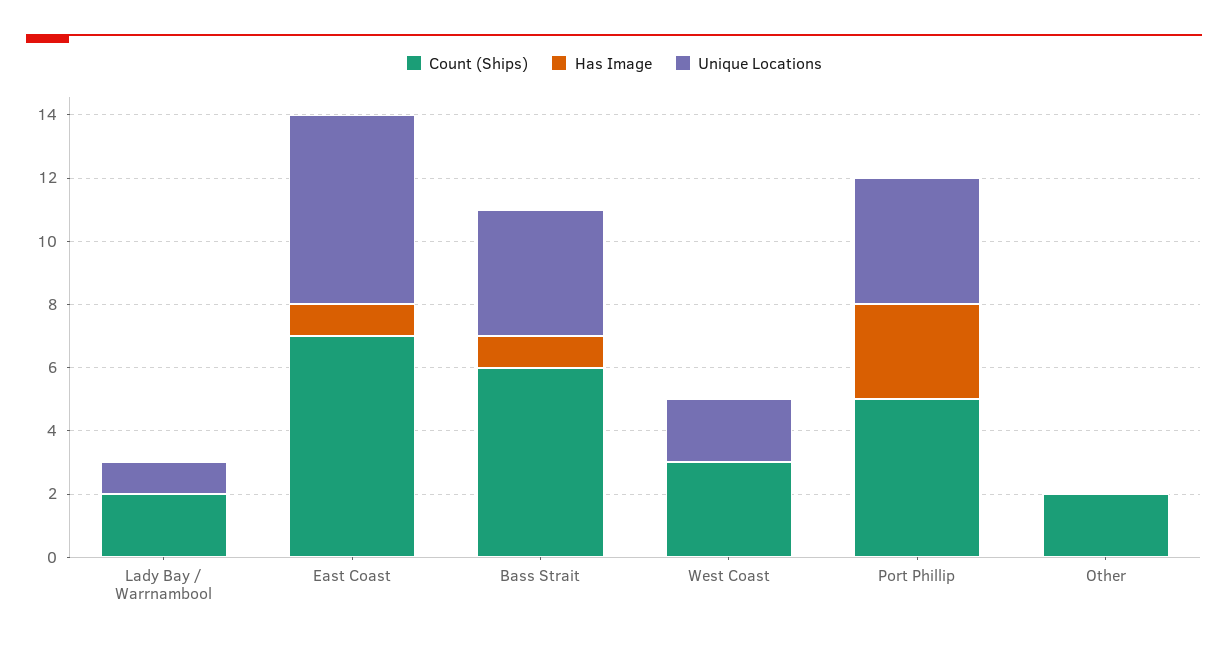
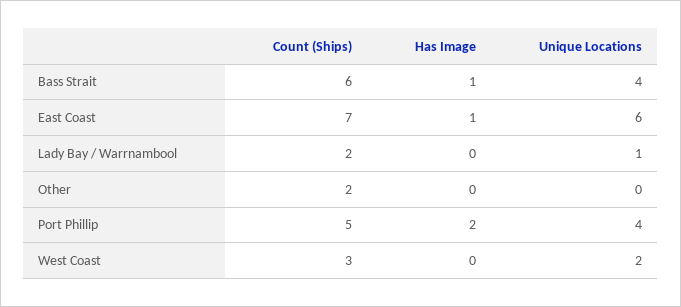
Has Image, Port Phillip: 3 -> 2

